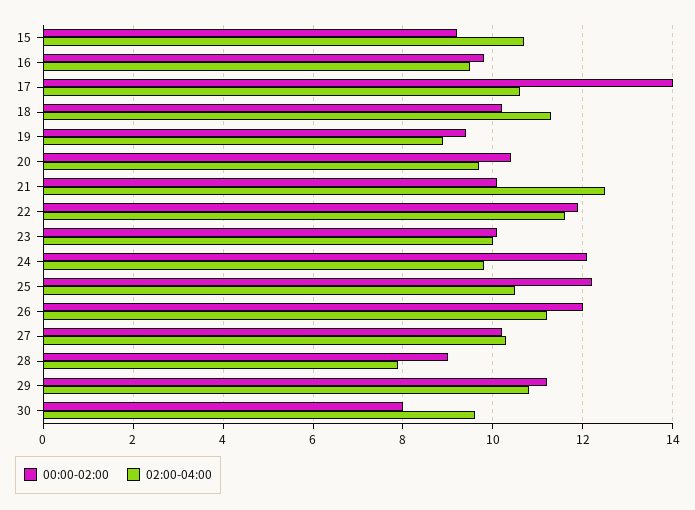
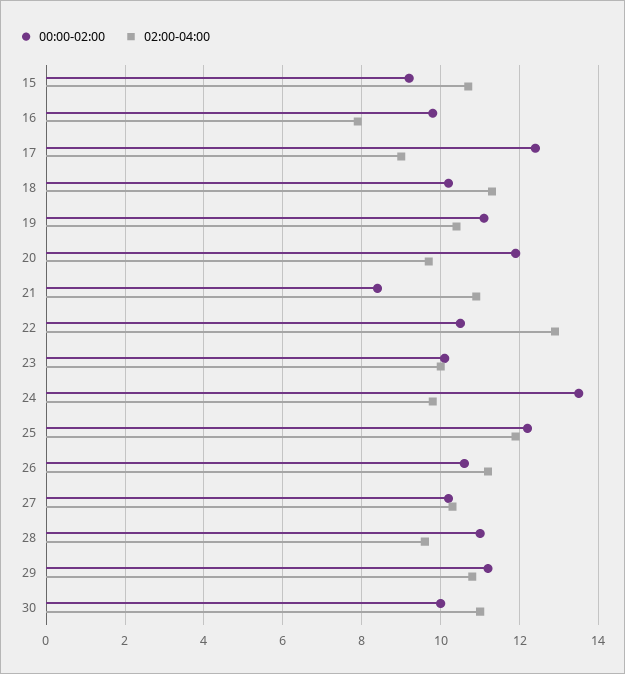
02:00-04:00, 16: 9.5 -> 8
00:00-02:00, 17: 14 -> 12.5
02:00-04:00, 17: 10.5 -> 9
00:00-02:00, 19: 9.5 -> 11
02:00-04:00, 19: 9 -> 10.5
00:00-02:00, 20: 10.5 -> 12
00:00-02:00, 21: 10 -> 8.5
02:00-04:00, 21: 12.5 -> 11
00:00-02:00, 22: 12 -> 10.5
02:00-04:00, 22: 11.5 -> 13
00:00-02:00, 24: 12 -> 13.5
02:00-04:00, 25: 10.5 -> 12
00:00-02:00, 26: 12 -> 10.5
00:00-02:00, 28: 9 -> 11
02:00-04:00, 28: 8 -> 9.5
00:00-02:00, 30: 8 -> 10
02:00-04:00, 30: 9.5 -> 11

